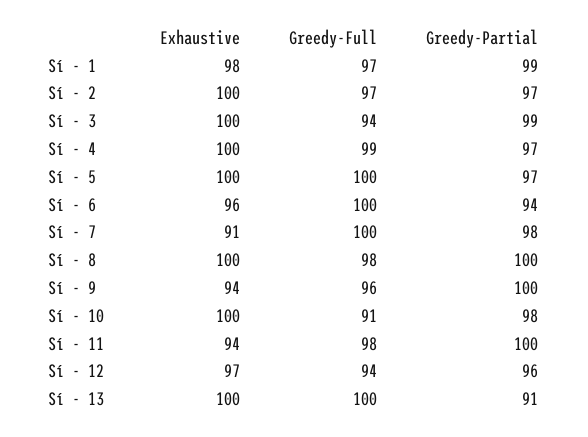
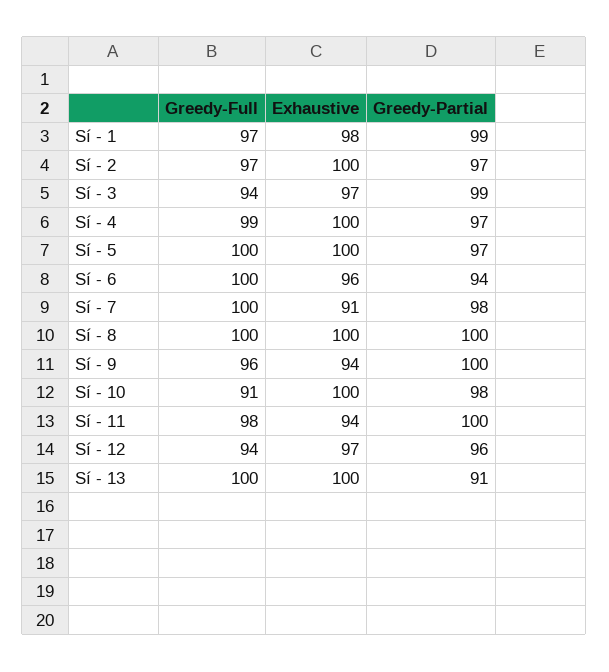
Exhaustive, Sí - 3: 100 -> 97
Greedy-Full, Sí - 8: 98 -> 100

